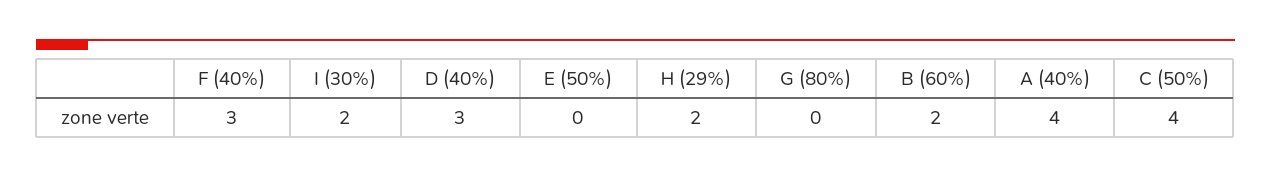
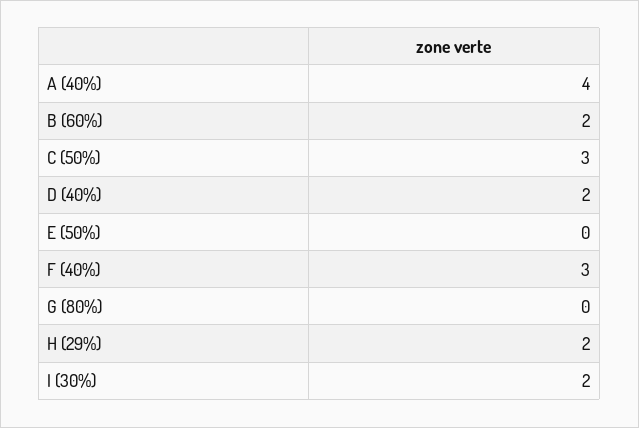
D (40%): 3 -> 2
C (50%): 4 -> 3

